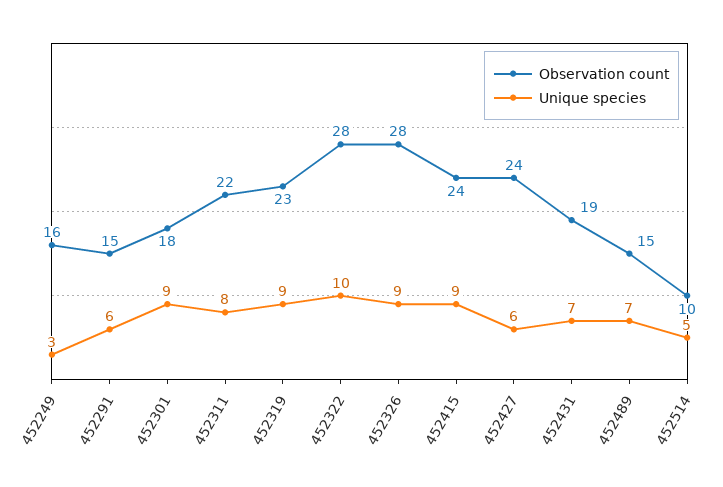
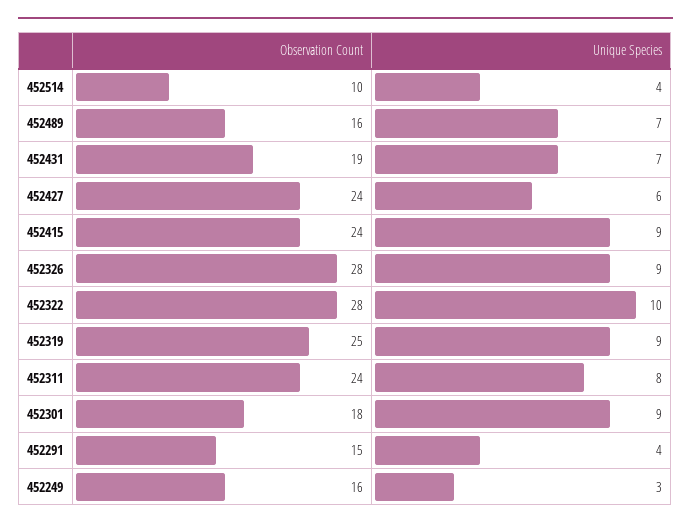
Unique species, 452291: 6 -> 4
Observation count, 452311: 22 -> 24
Observation count, 452319: 23 -> 25
Observation count, 452489: 15 -> 16
Unique species, 452514: 5 -> 4

